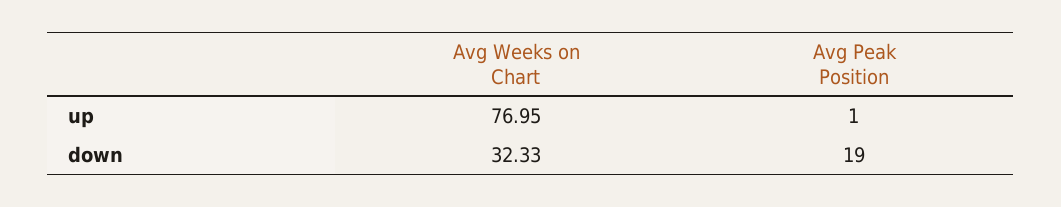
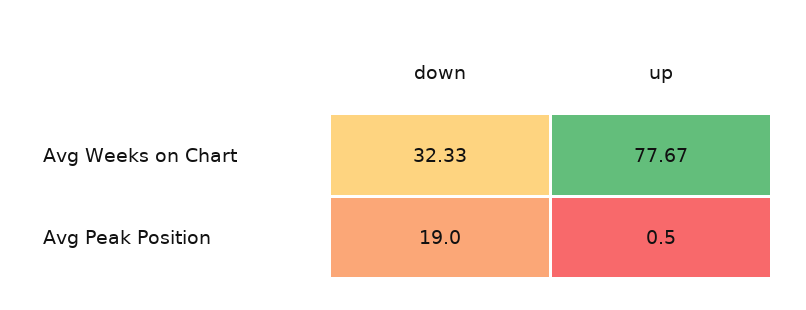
Avg Weeks on Chart, up: 76.95 -> 77.67
Avg Peak Position, up: 1 -> 0.5

